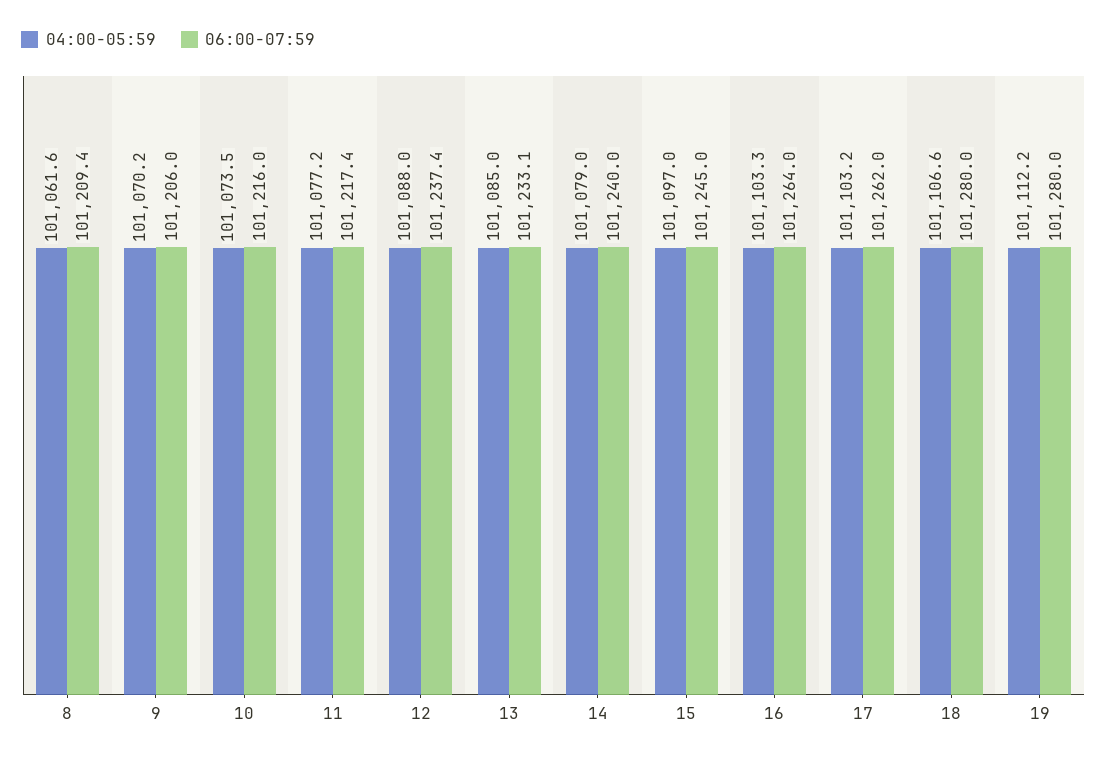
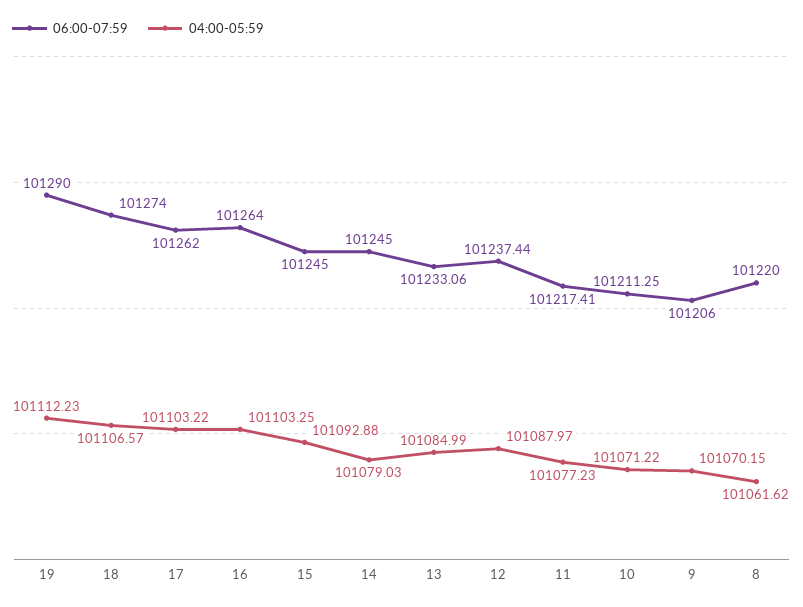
06:00-07:59, 8: 101209.4 -> 101220
04:00-05:59, 10: 101073.5 -> 101071.22
06:00-07:59, 10: 101216 -> 101211.25
06:00-07:59, 14: 101240 -> 101245
04:00-05:59, 15: 101097 -> 101092.88
06:00-07:59, 18: 101280 -> 101274
06:00-07:59, 19: 101280 -> 101290

